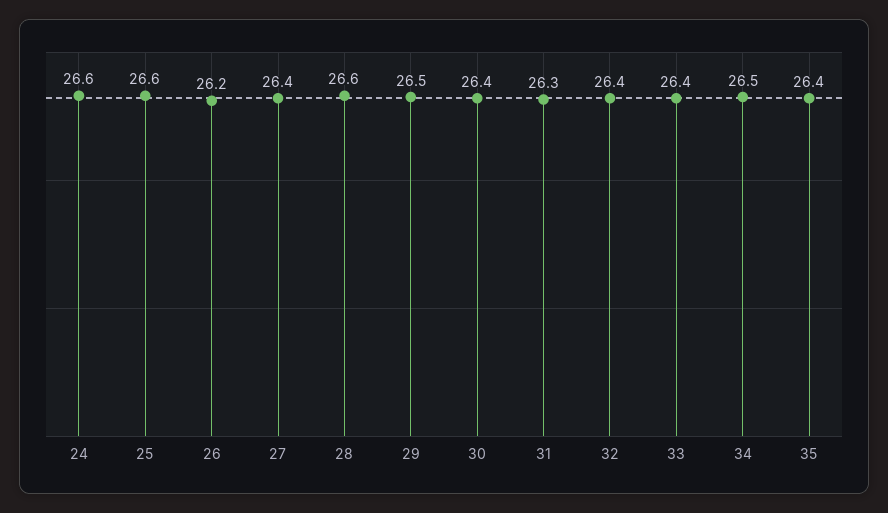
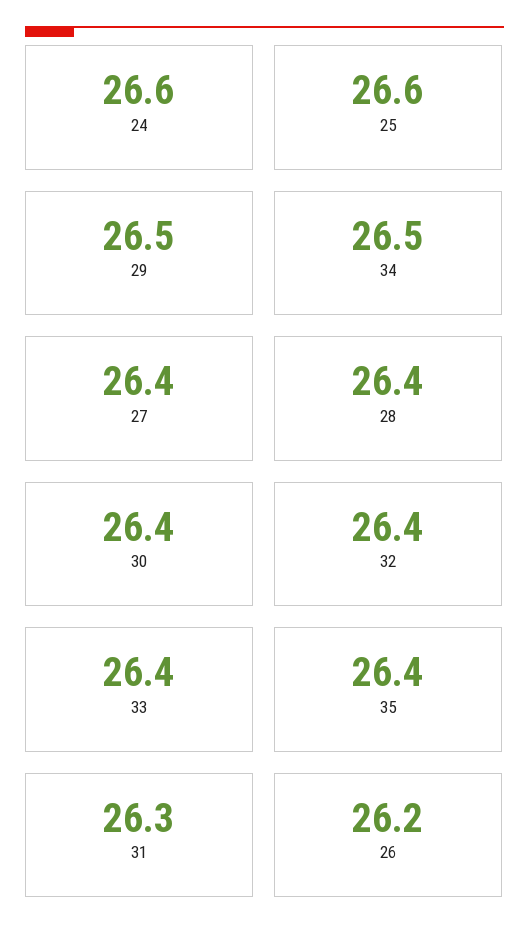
28: 26.6 -> 26.4

